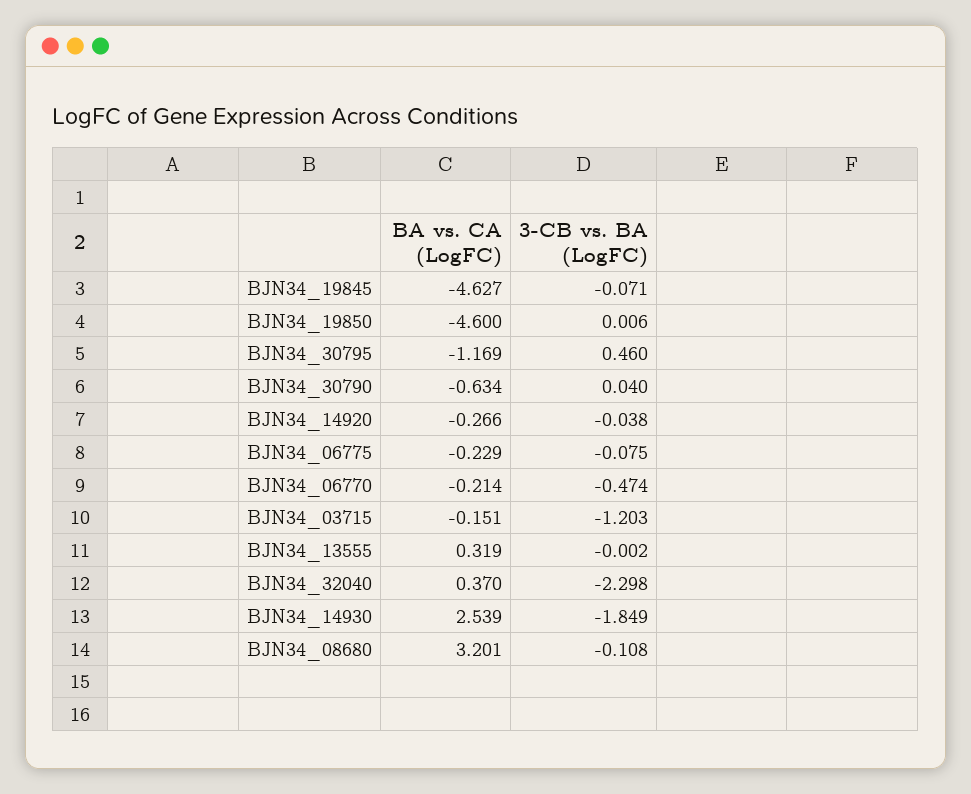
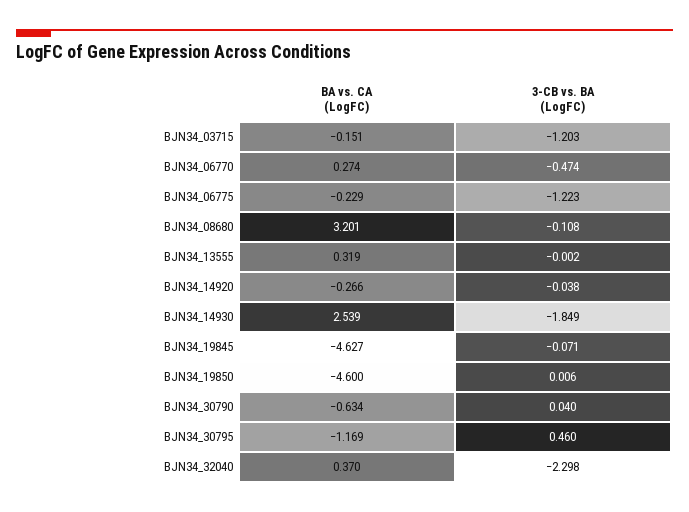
3-CB vs. BA (LogFC), BJN34_06775: -0.075 -> -1.223
BA vs. CA (LogFC), BJN34_06770: -0.214 -> 0.274

